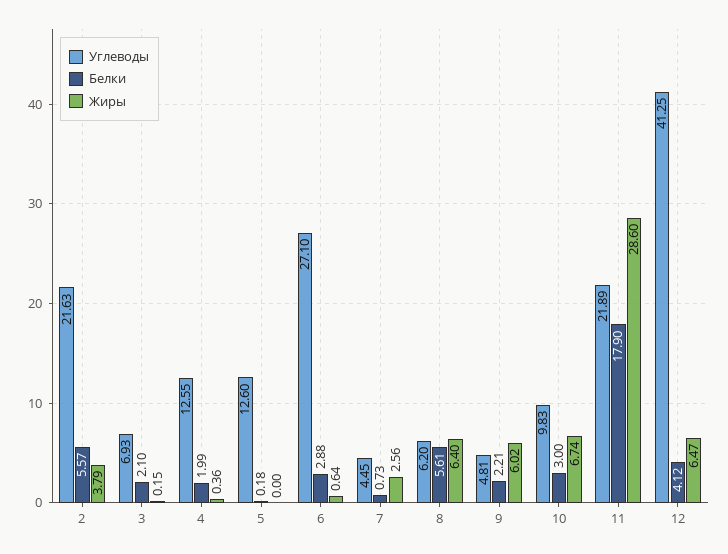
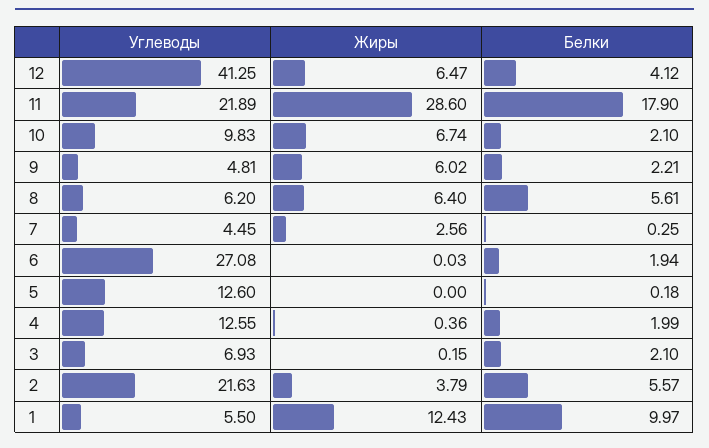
Углеводы, 6: 27.1 -> 27.08
Белки, 6: 2.88 -> 1.94
Жиры, 6: 0.64 -> 0.03
Белки, 7: 0.73 -> 0.25
Белки, 10: 3 -> 2.1
Углеводы, 1: none -> 5.5
Жиры, 1: none -> 12.43
Белки, 1: none -> 9.97

